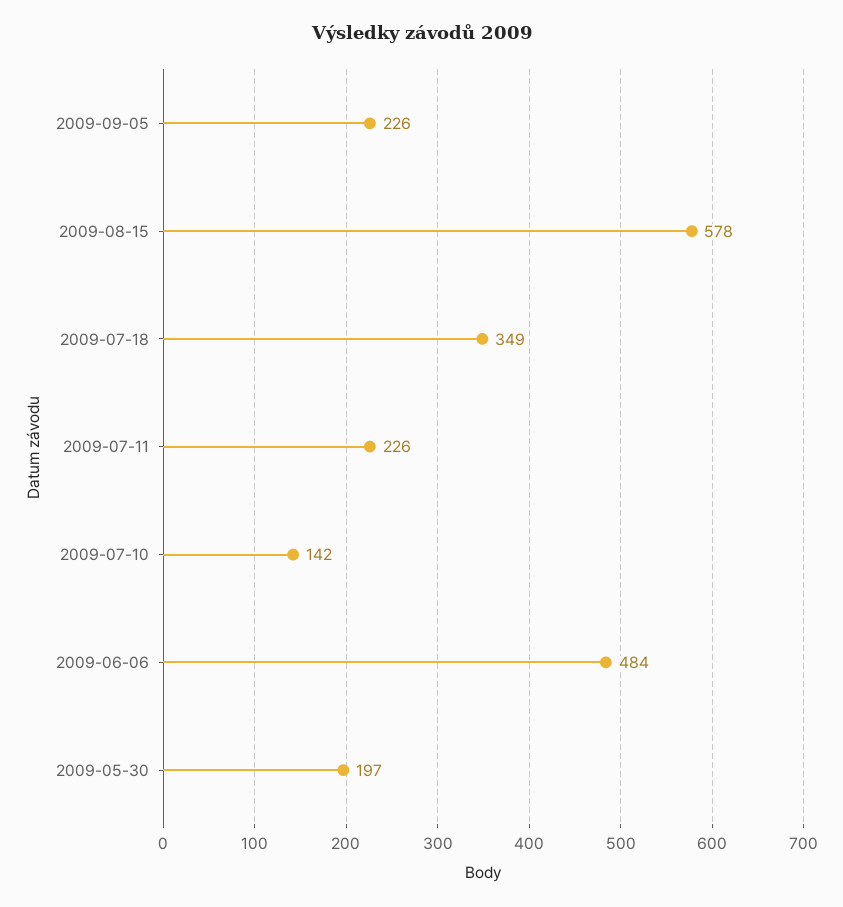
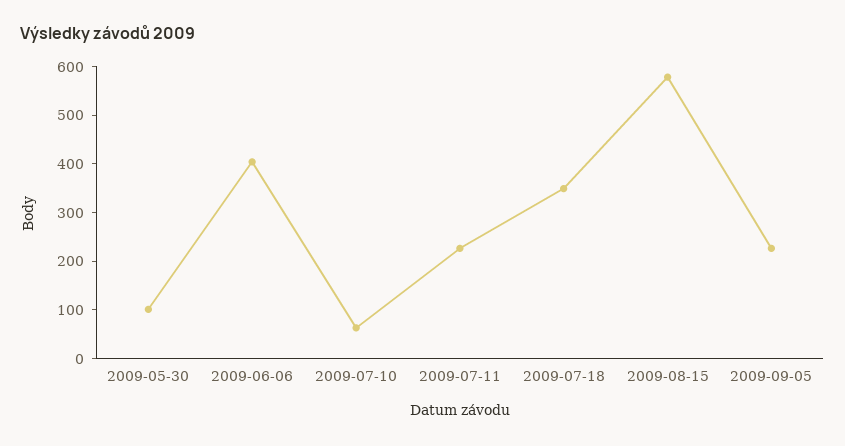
2009-07-10: 142 -> 60
2009-06-06: 484 -> 400
2009-05-30: 197 -> 100

